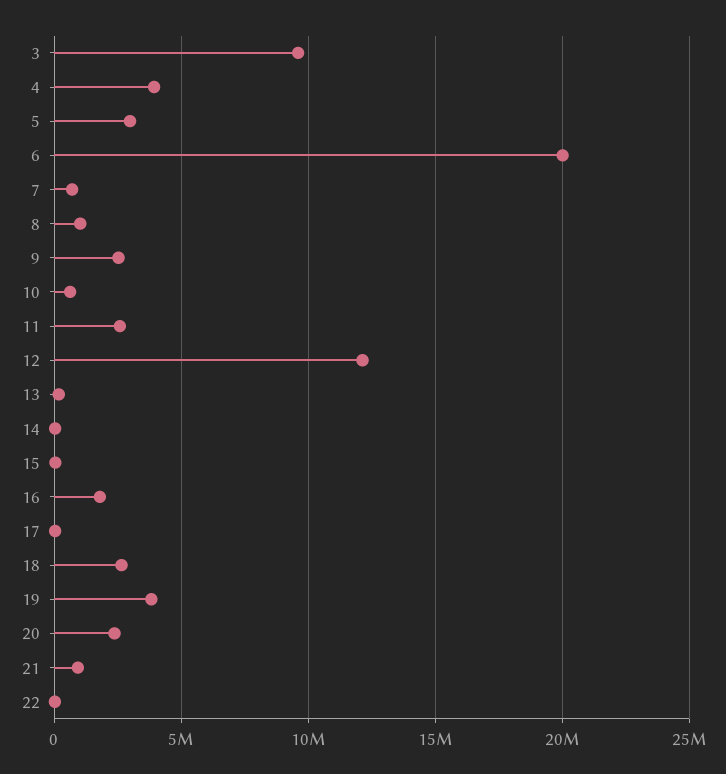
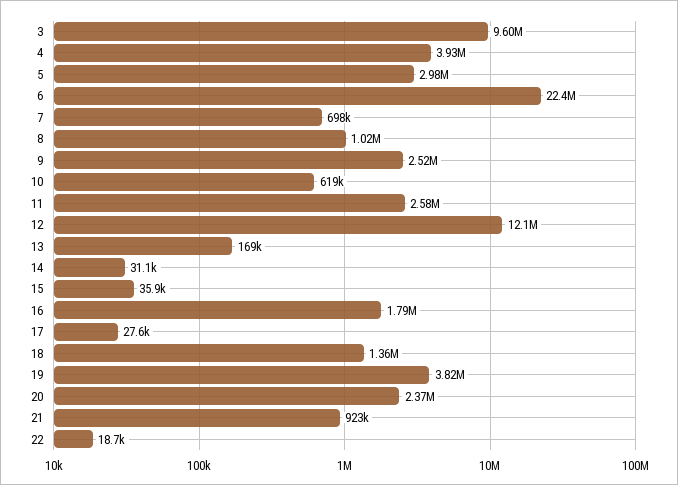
6: 20000000 -> 22400000
18: 2500000 -> 1360000

